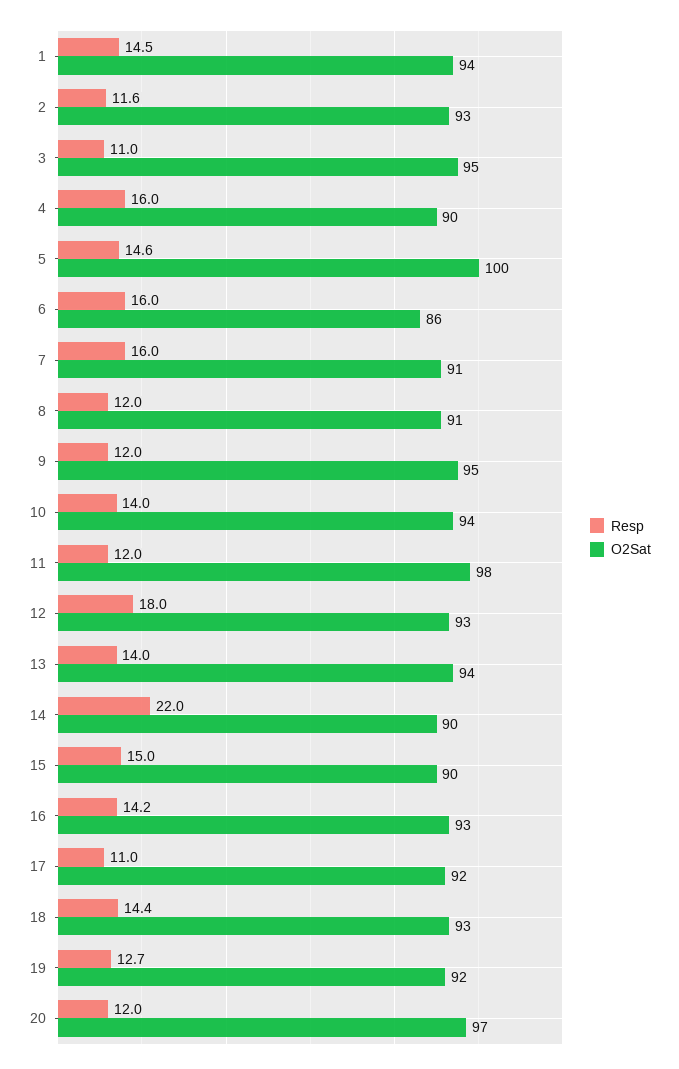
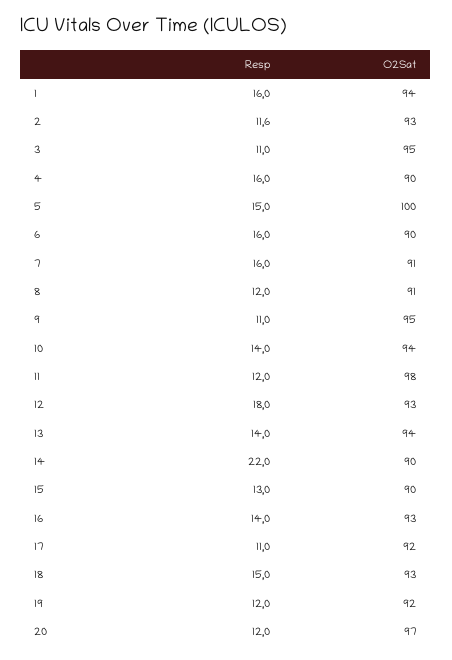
Resp, 1: 14.5 -> 16
Resp, 5: 14.6 -> 15
O2Sat, 6: 86 -> 90
Resp, 9: 12 -> 11
Resp, 15: 15 -> 13
Resp, 16: 14.2 -> 14
Resp, 18: 14.4 -> 15
Resp, 19: 12.7 -> 12

